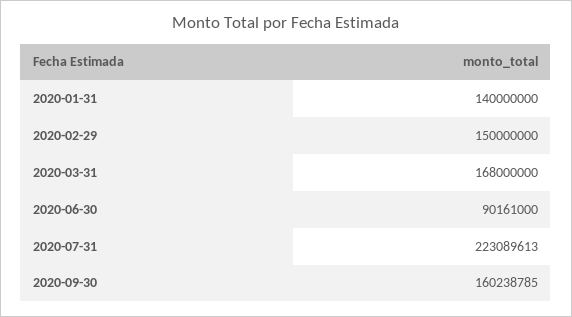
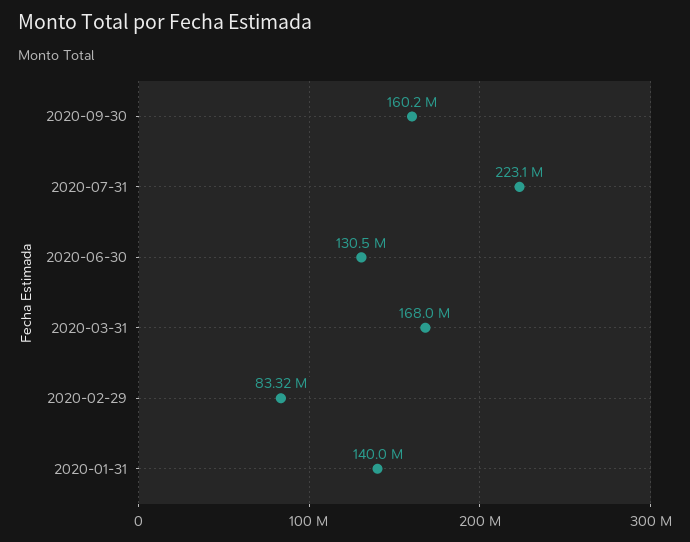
2020-02-29: 150000000 -> 83320000
2020-06-30: 90161000 -> 130500000

